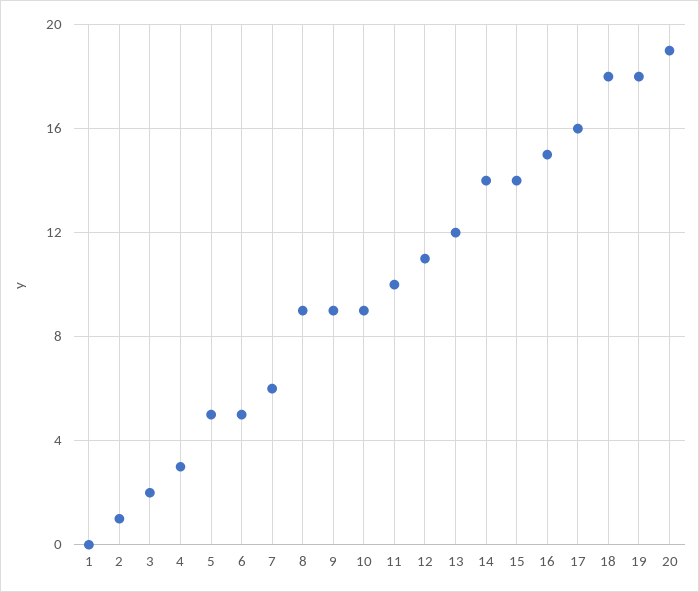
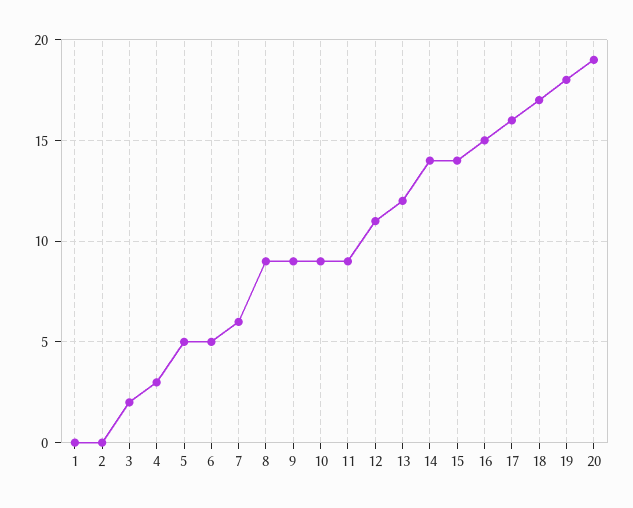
2: 1 -> 0
11: 10 -> 9
18: 18 -> 17

